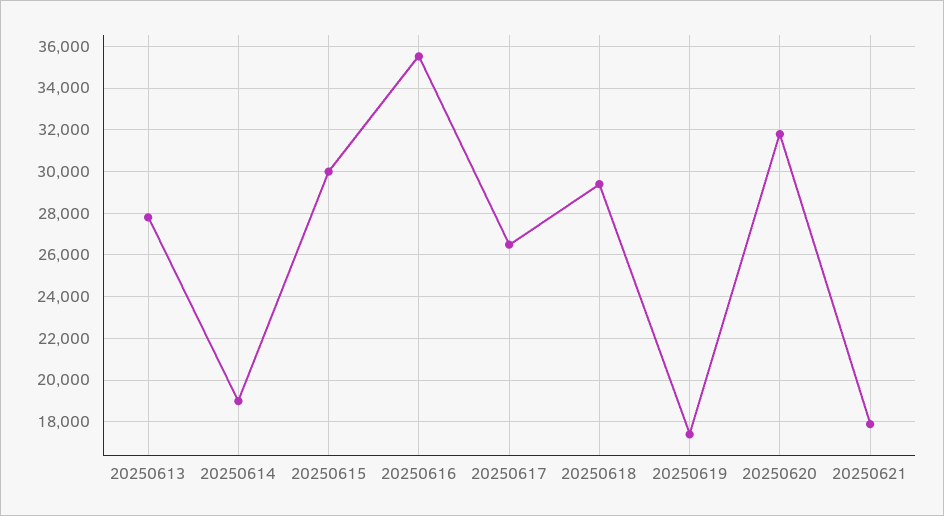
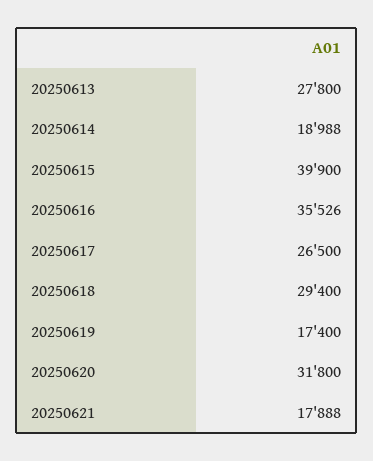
20250615: 30000 -> 39900

